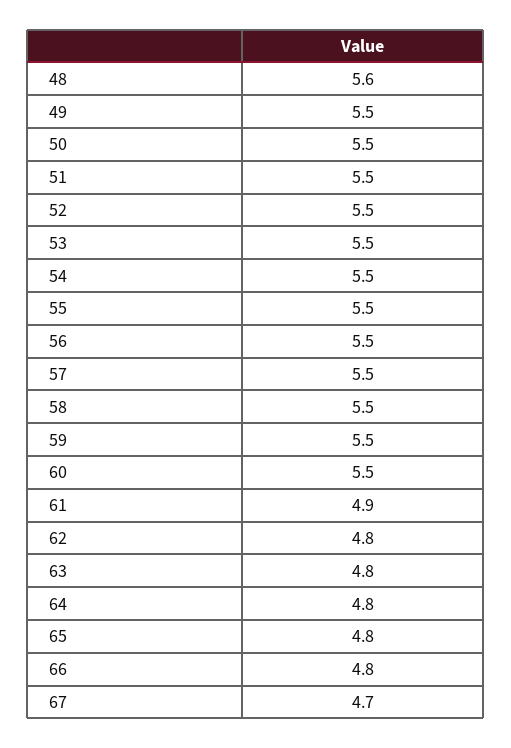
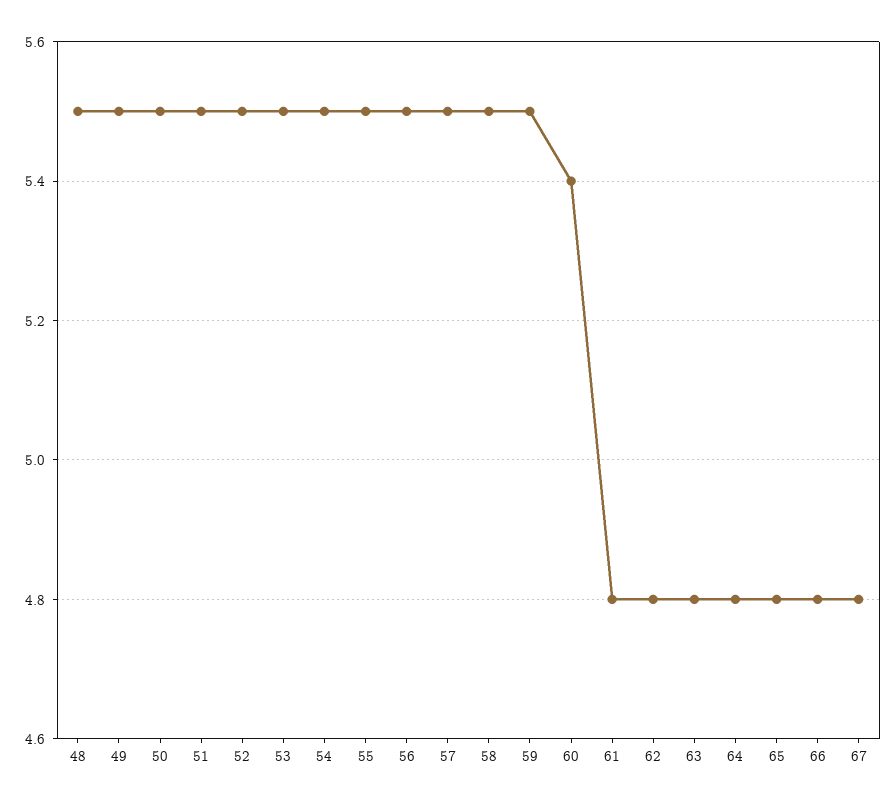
48: 5.6 -> 5.5
60: 5.5 -> 5.4
61: 4.9 -> 4.8
67: 4.7 -> 4.8

